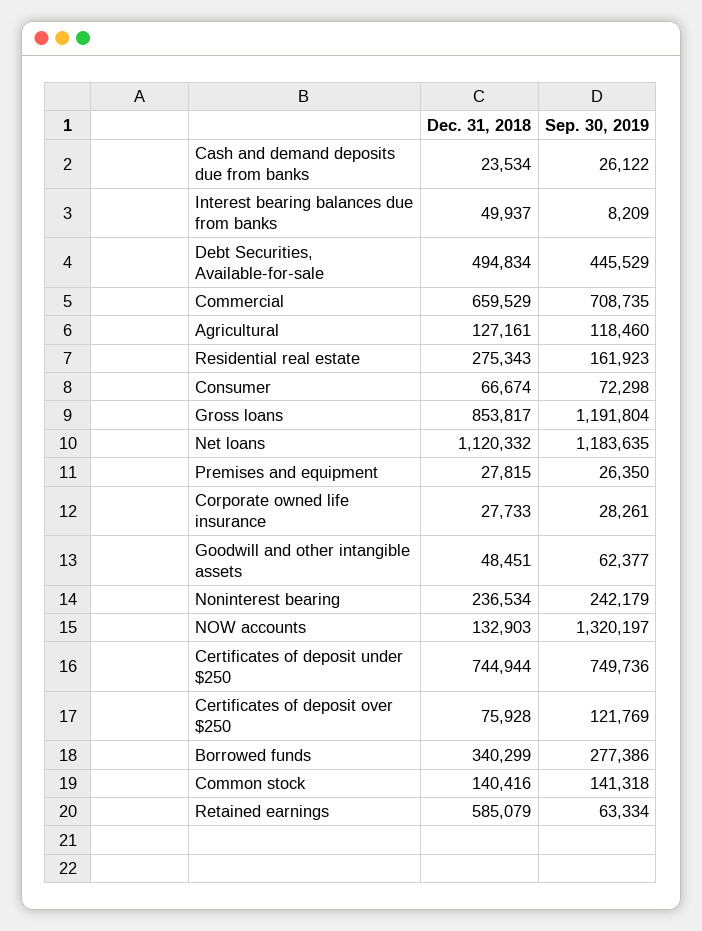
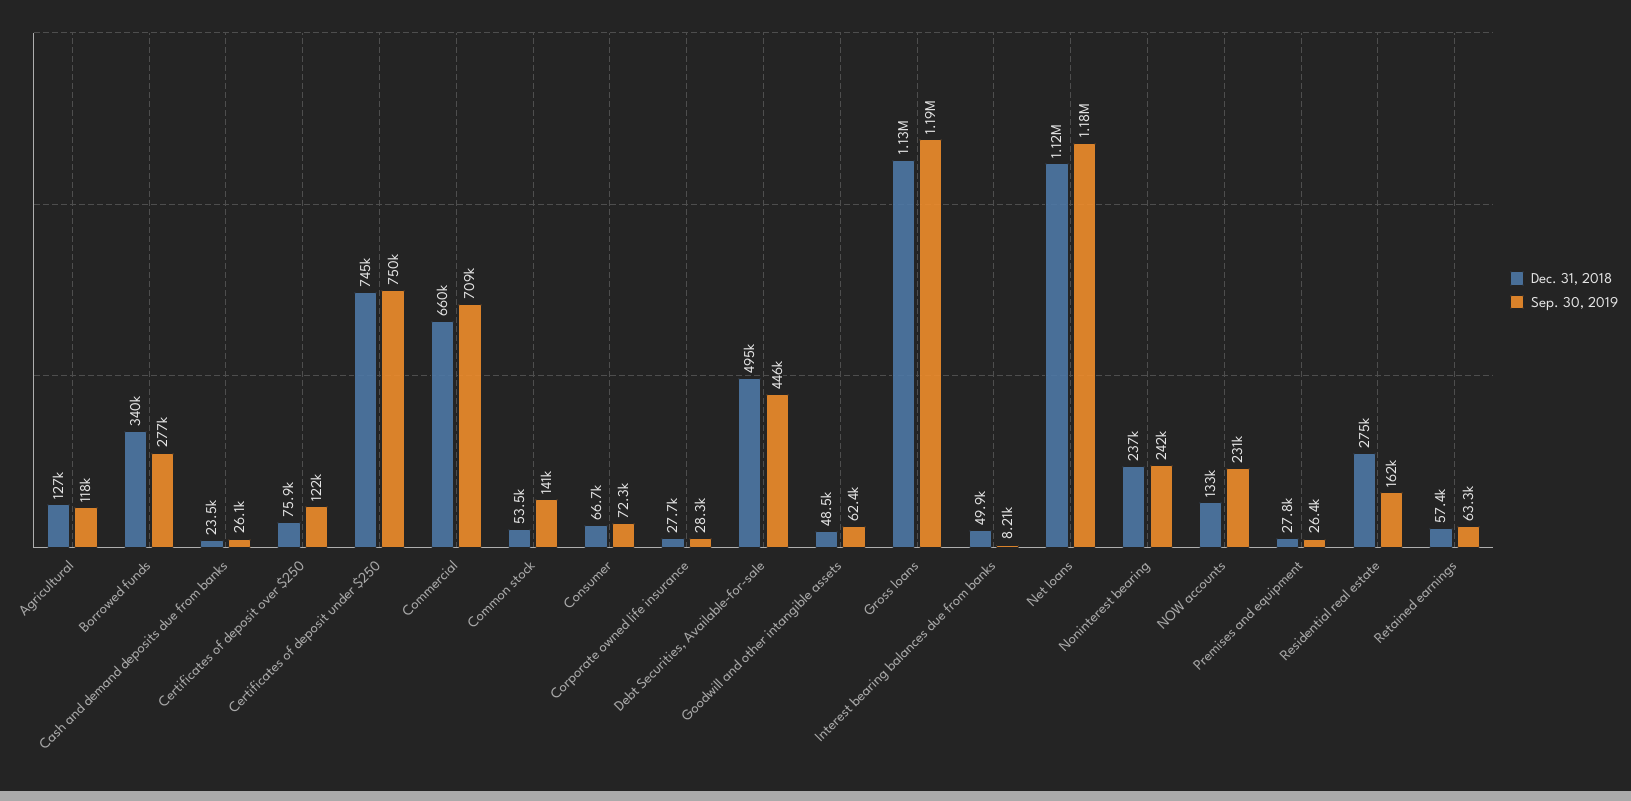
Dec. 31, 2018, Gross loans: 853817 -> 1130000
Sep. 30, 2019, NOW accounts: 1320197 -> 231000
Dec. 31, 2018, Common stock: 140416 -> 53500
Dec. 31, 2018, Retained earnings: 585079 -> 57400

